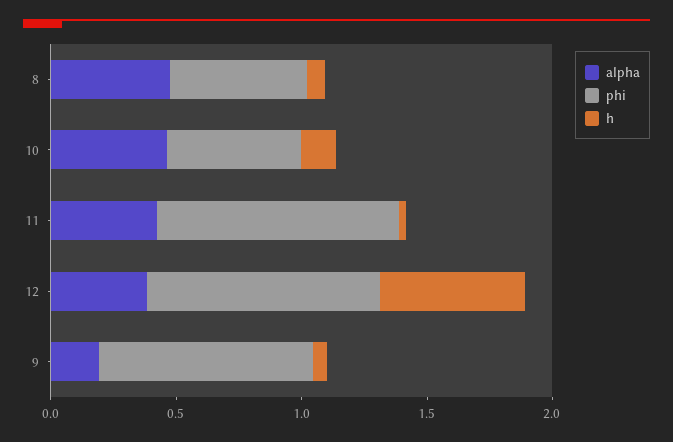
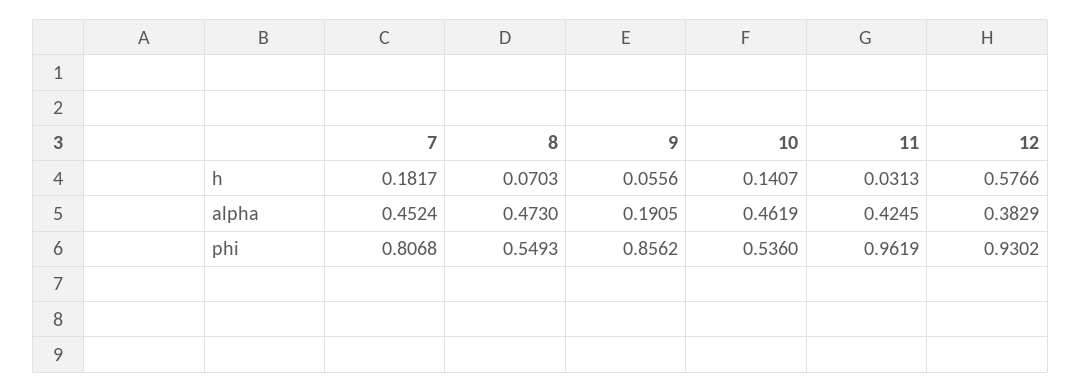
h, 7: none -> 0.1817
alpha, 7: none -> 0.4524
phi, 7: none -> 0.8068

